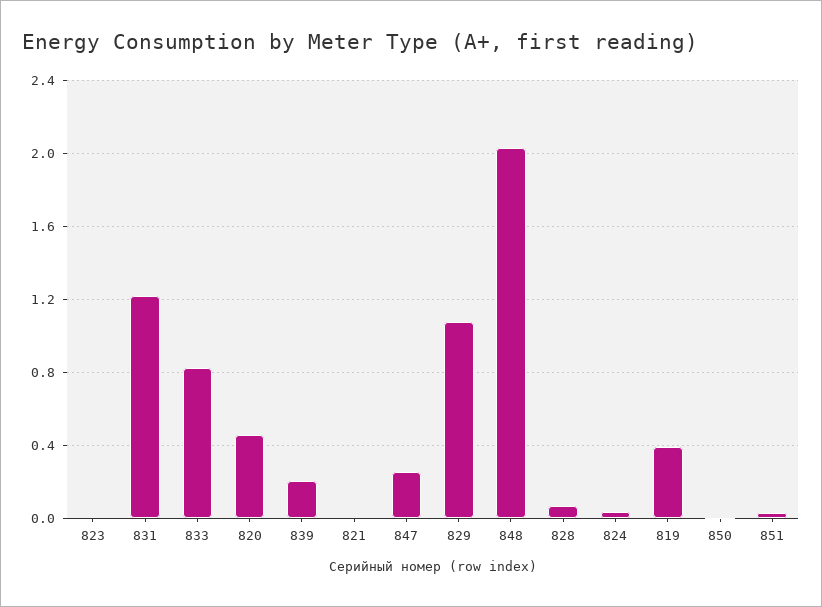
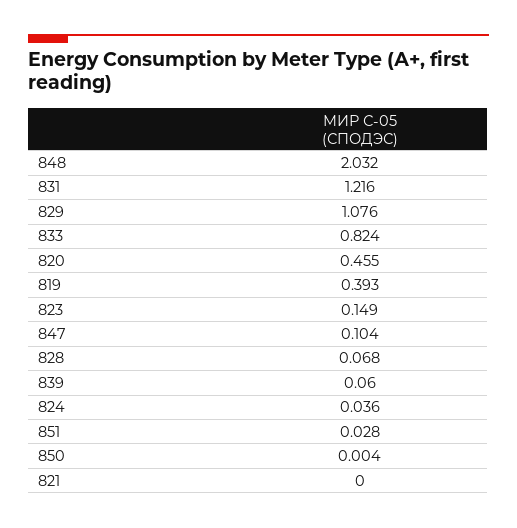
823: 0 -> 0.149
839: 0.2 -> 0.06
847: 0.25 -> 0.104

